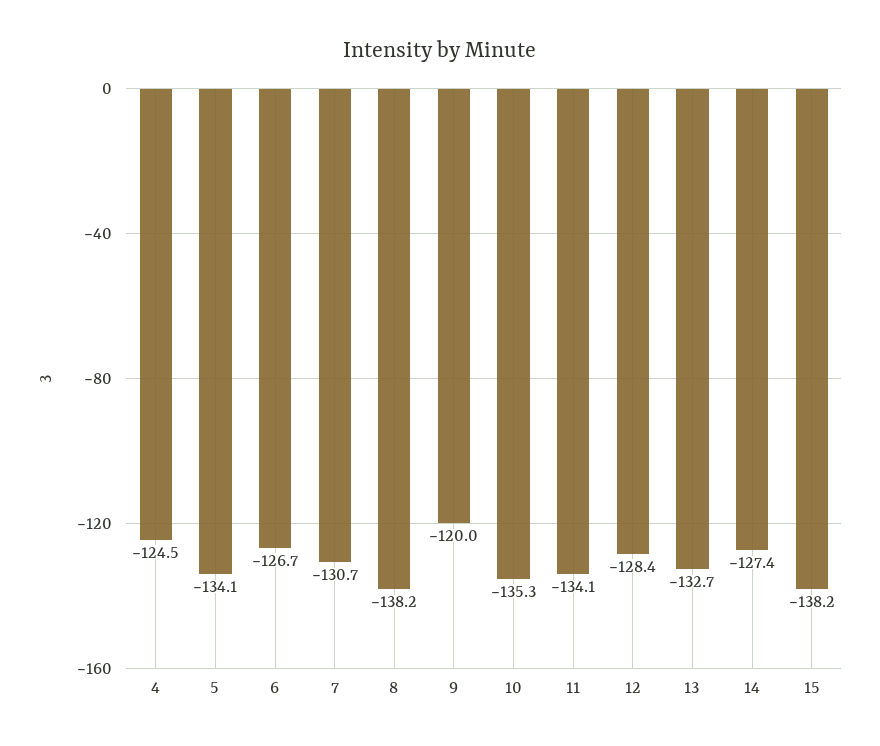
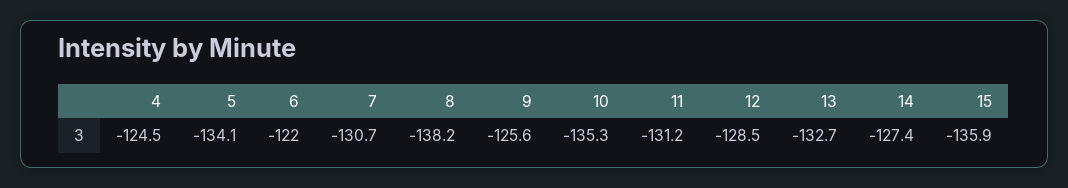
6: -126.7 -> -122
9: -120 -> -125.6
11: -134.1 -> -131.2
12: -128.4 -> -128.5
15: -138.2 -> -135.9

